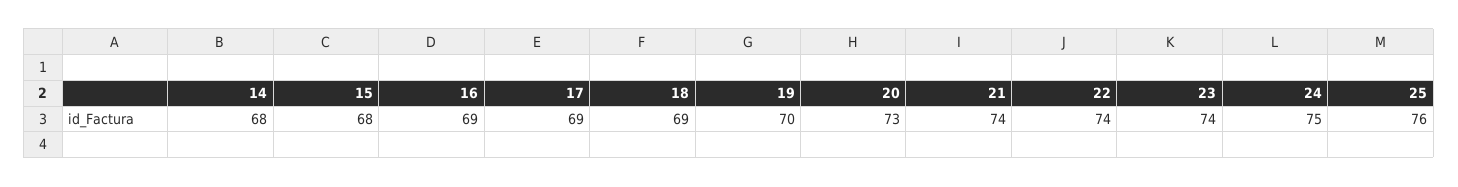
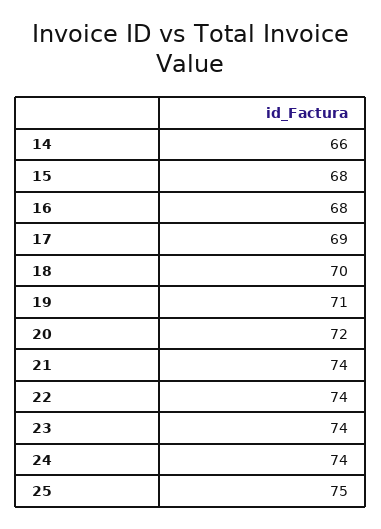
14: 68 -> 66
16: 69 -> 68
18: 69 -> 70
19: 70 -> 71
20: 73 -> 72
24: 75 -> 74
25: 76 -> 75

